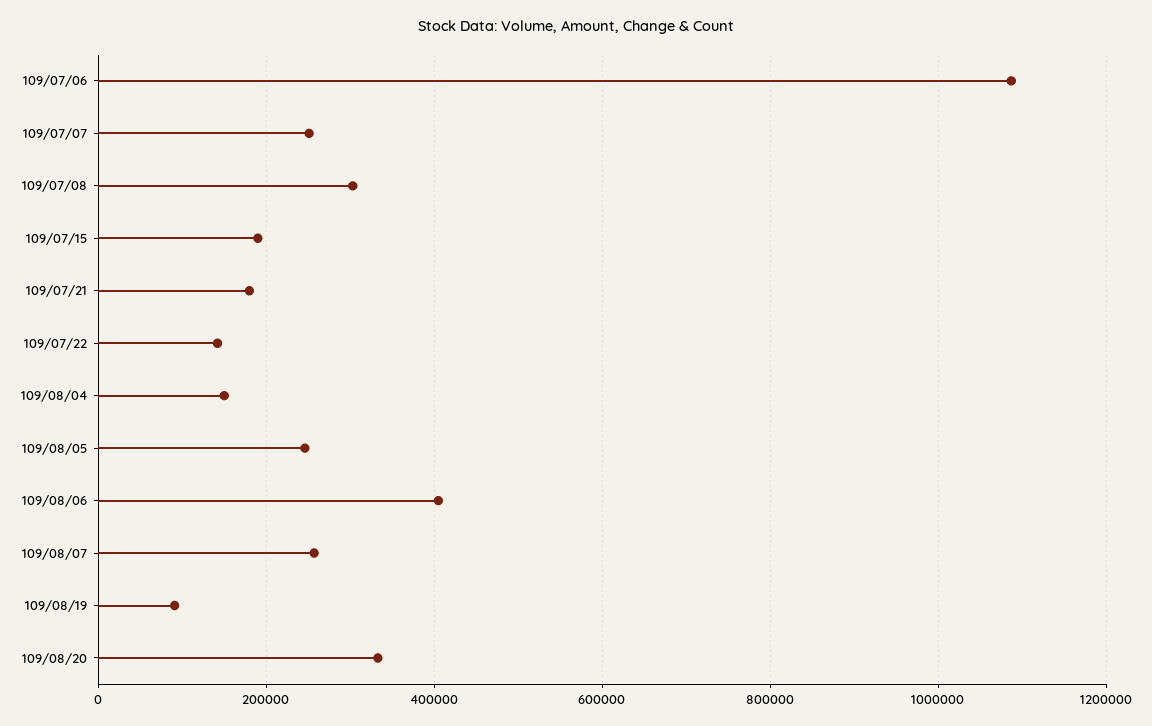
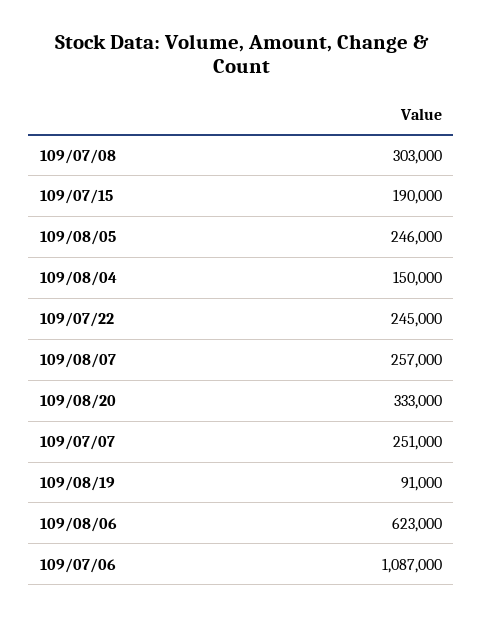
109/07/21: 180000 -> none
109/07/22: 140000 -> 245000
109/08/06: 400000 -> 623000

